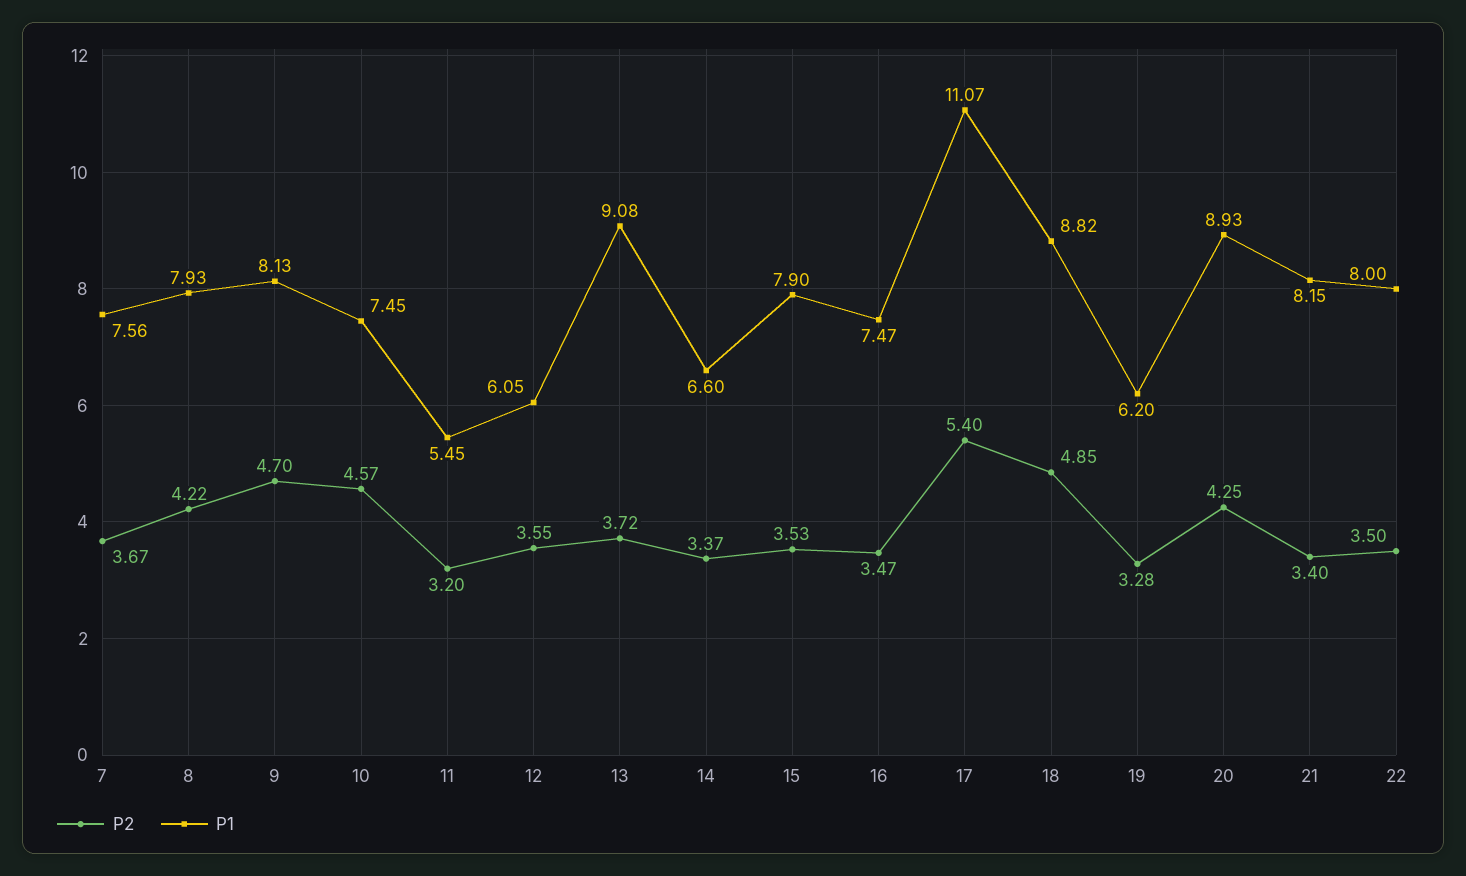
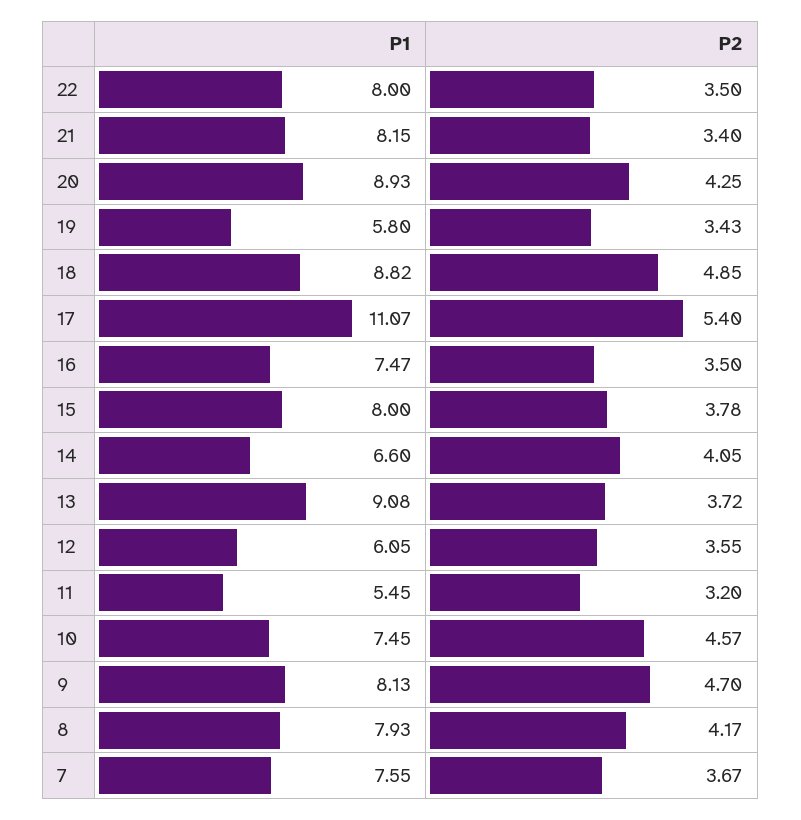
P1, 7: 7.56 -> 7.55
P2, 8: 4.22 -> 4.17
P2, 14: 3.37 -> 4.05
P2, 15: 3.53 -> 3.78
P1, 15: 7.9 -> 8
P2, 16: 3.47 -> 3.5
P2, 19: 3.28 -> 3.43
P1, 19: 6.2 -> 5.8

